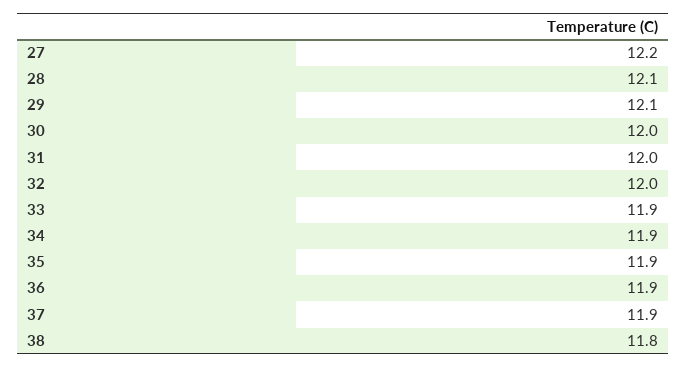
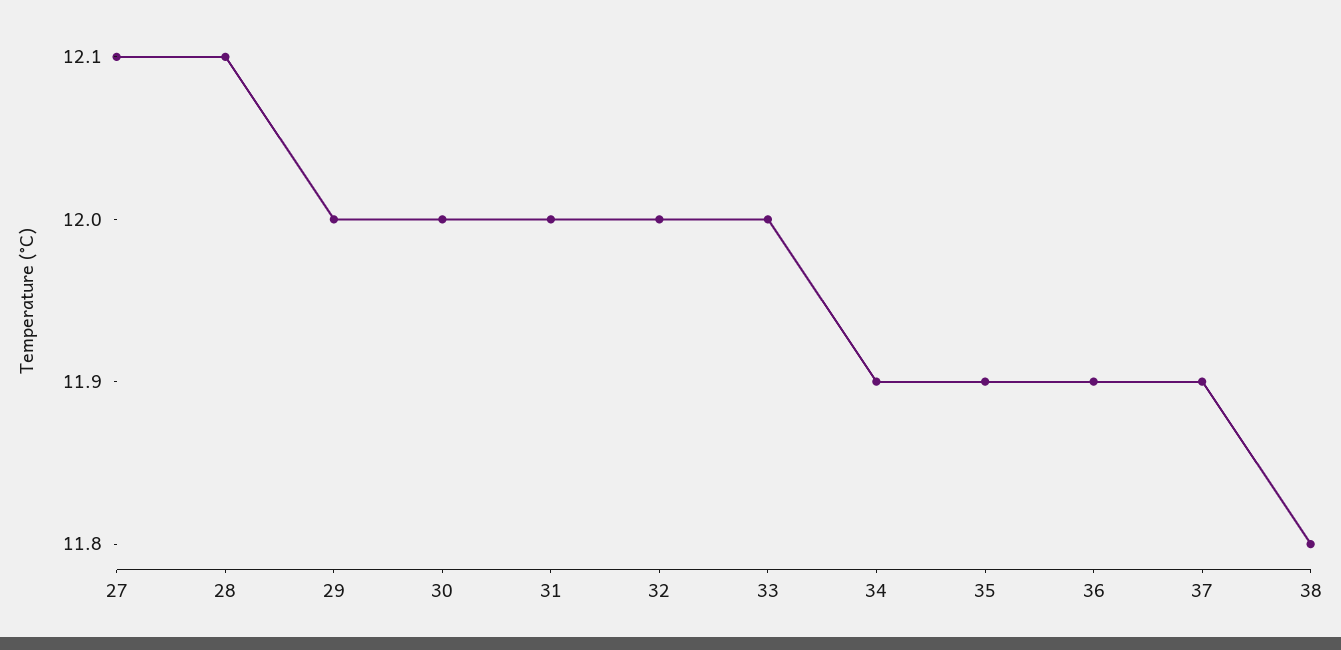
27: 12.2 -> 12.1
29: 12.1 -> 12
33: 11.9 -> 12

